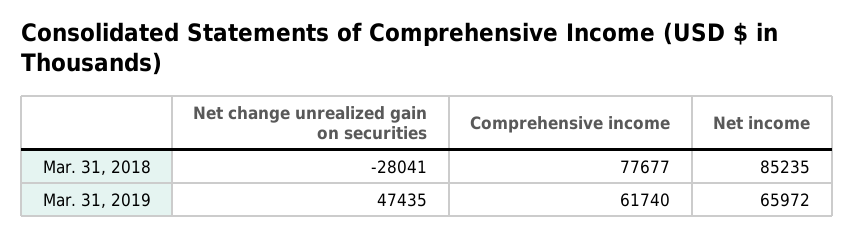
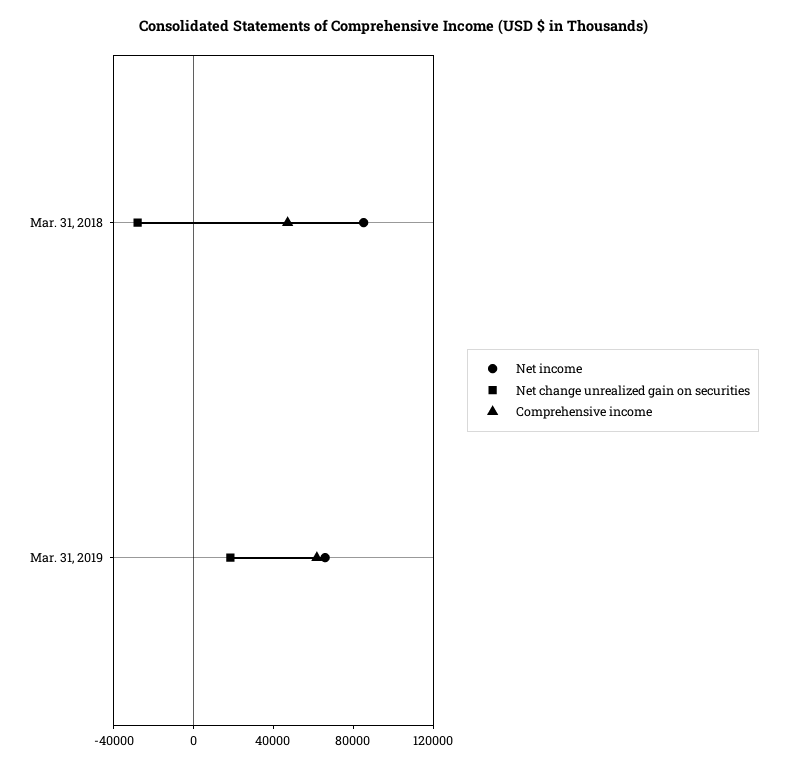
Comprehensive income, Mar. 31, 2018: 77677 -> 50000
Net change unrealized gain on securities, Mar. 31, 2019: 47435 -> 20000

